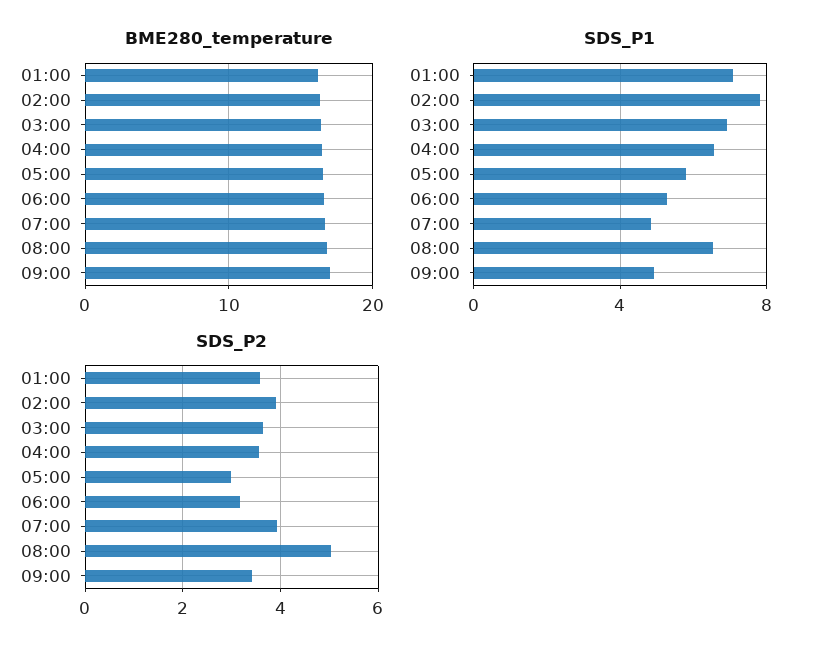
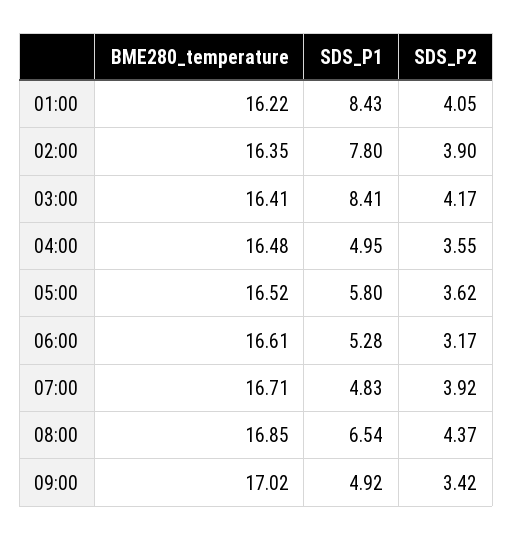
SDS_P1, 01:00: 7 -> 8.43
SDS_P1, 03:00: 7 -> 8.41
SDS_P1, 04:00: 6.5 -> 4.95
SDS_P2, 01:00: 3.6 -> 4.05
SDS_P2, 03:00: 3.6 -> 4.17
SDS_P2, 05:00: 3 -> 3.62
SDS_P2, 08:00: 5 -> 4.37

